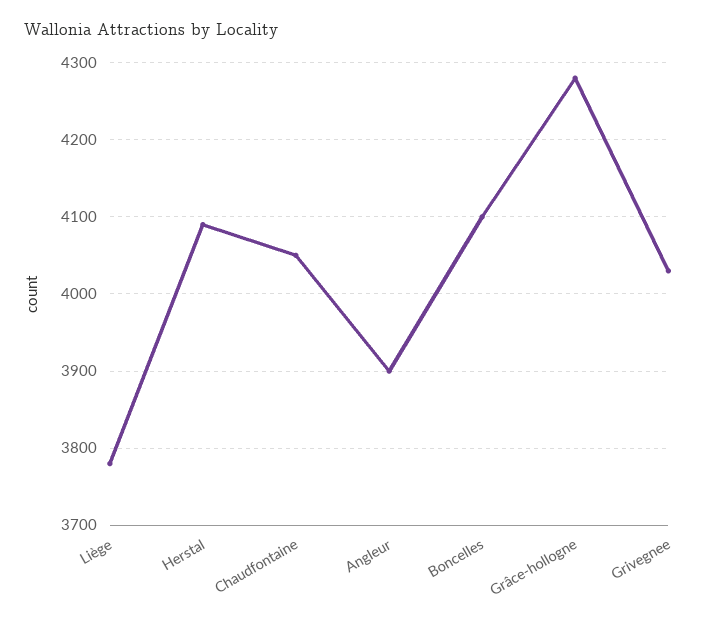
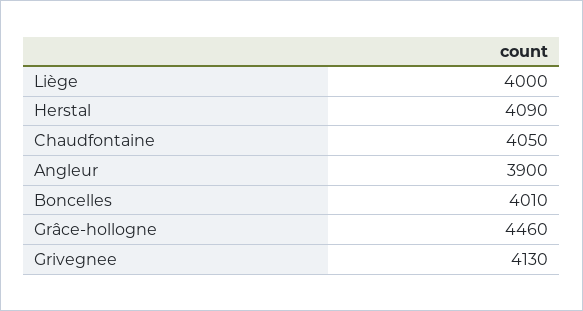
Liège: 3780 -> 4000
Boncelles: 4100 -> 4010
Grâce-hollogne: 4280 -> 4460
Grivegnee: 4030 -> 4130

